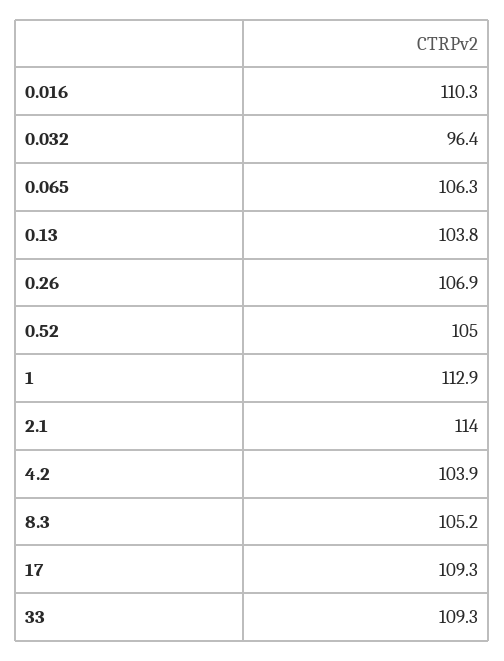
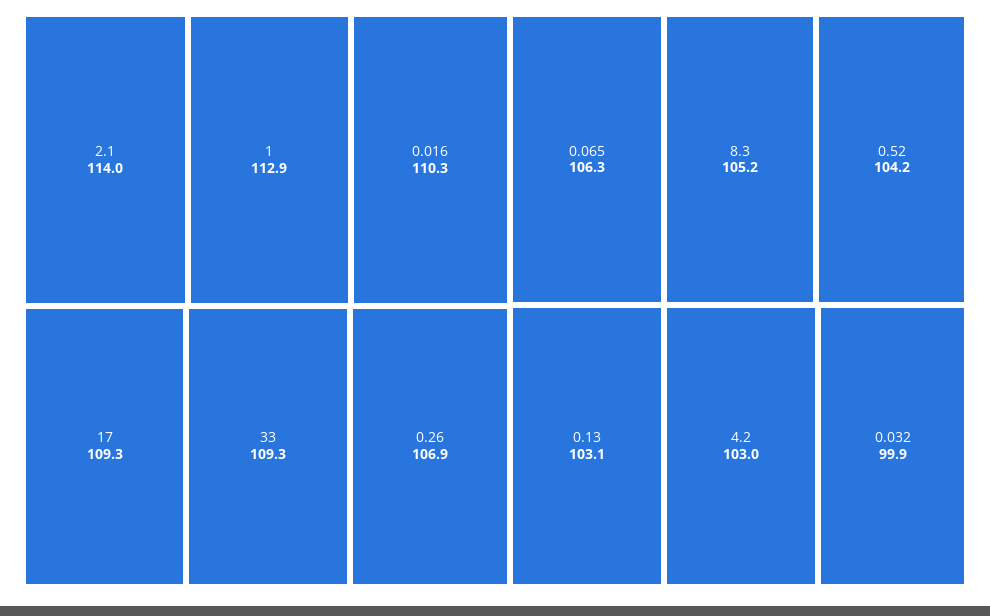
0.032: 96.4 -> 99.9
0.13: 103.8 -> 103.1
0.52: 105 -> 104.2
4.2: 103.9 -> 103

